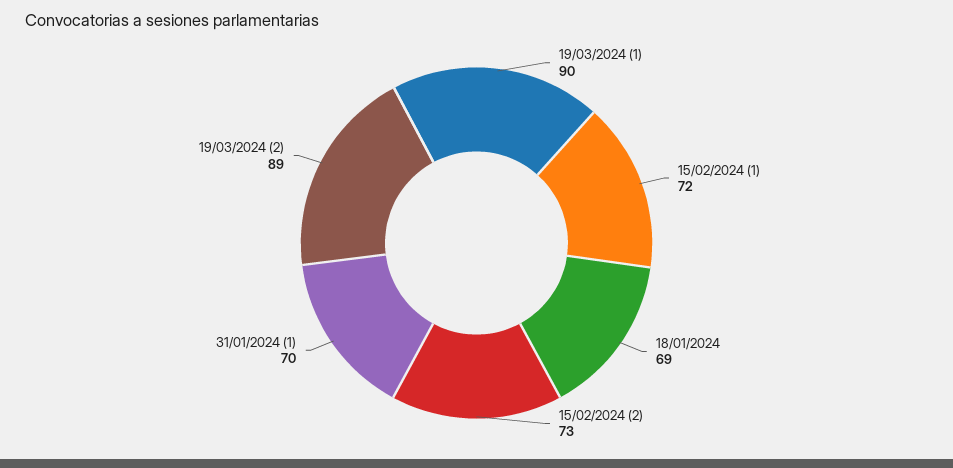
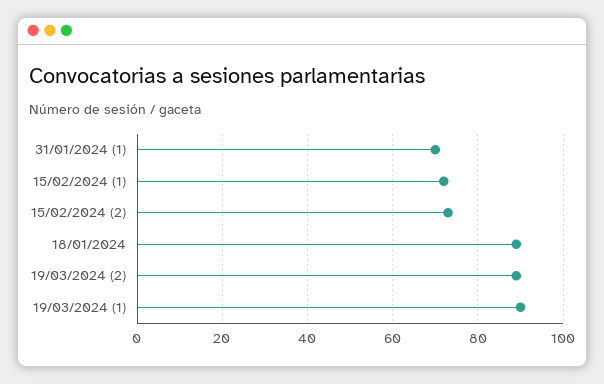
18/01/2024: 69 -> 90

